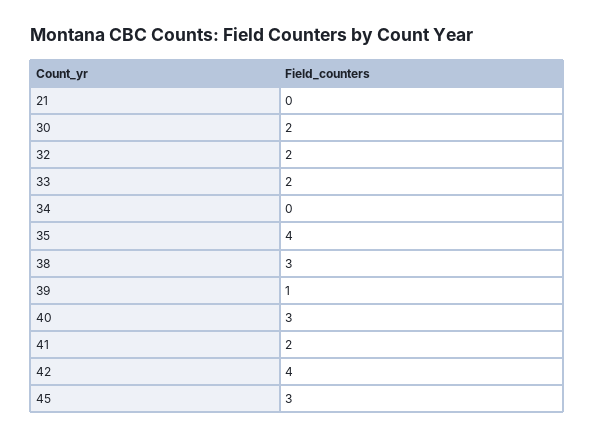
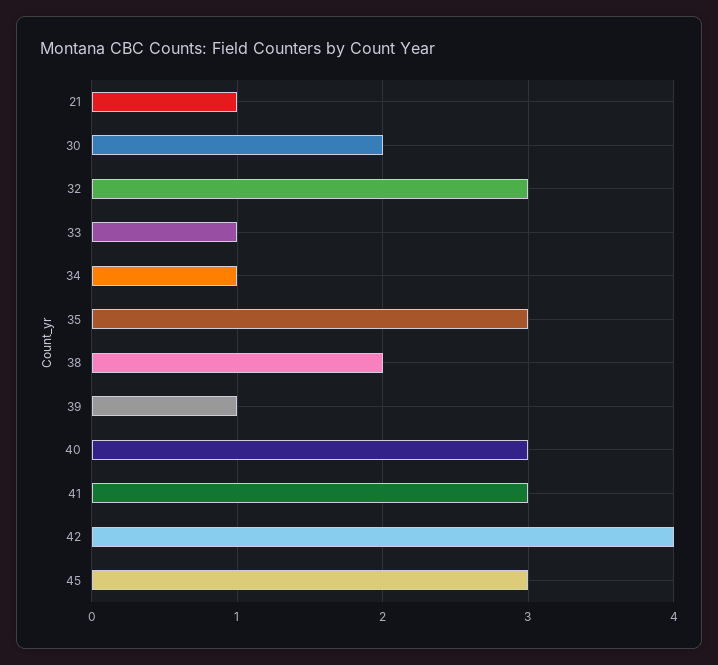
21: 0 -> 1
32: 2 -> 3
33: 2 -> 1
34: 0 -> 1
35: 4 -> 3
38: 3 -> 2
41: 2 -> 3

